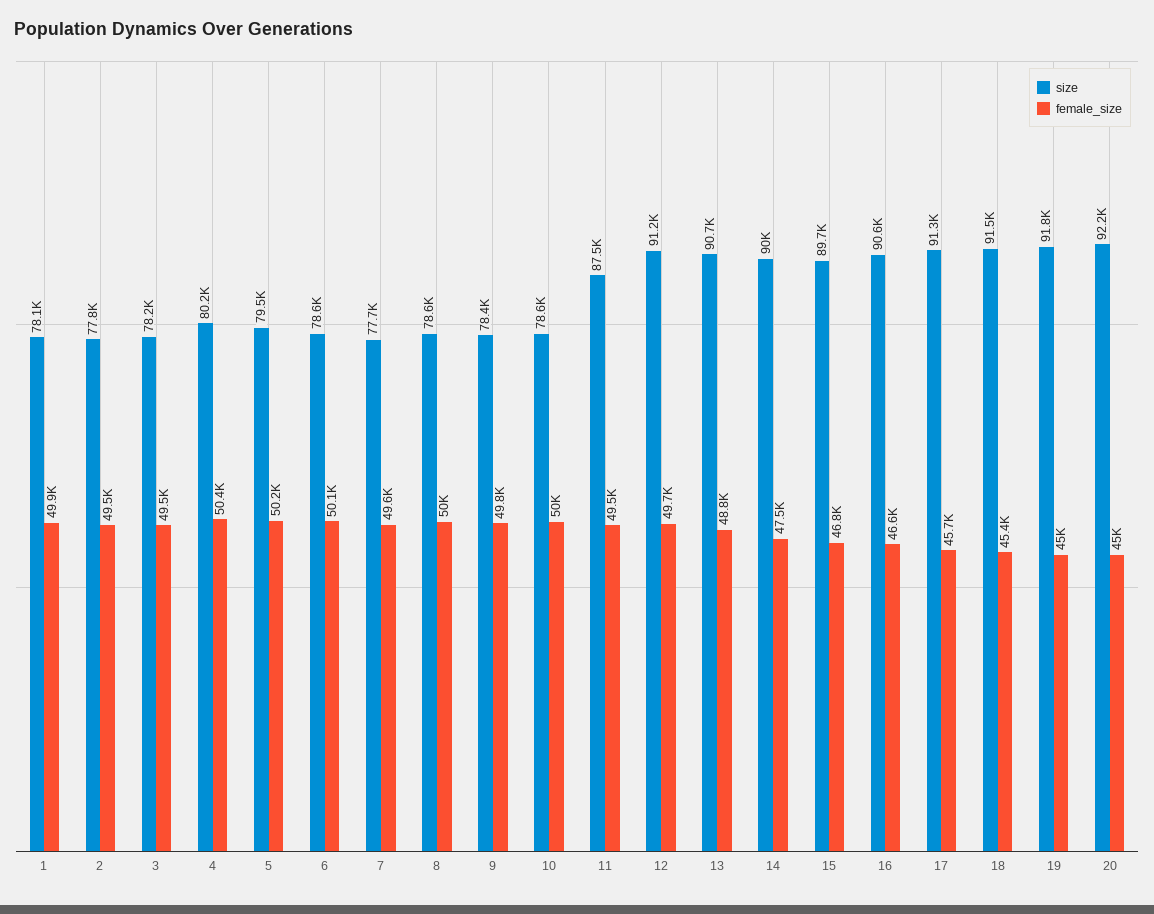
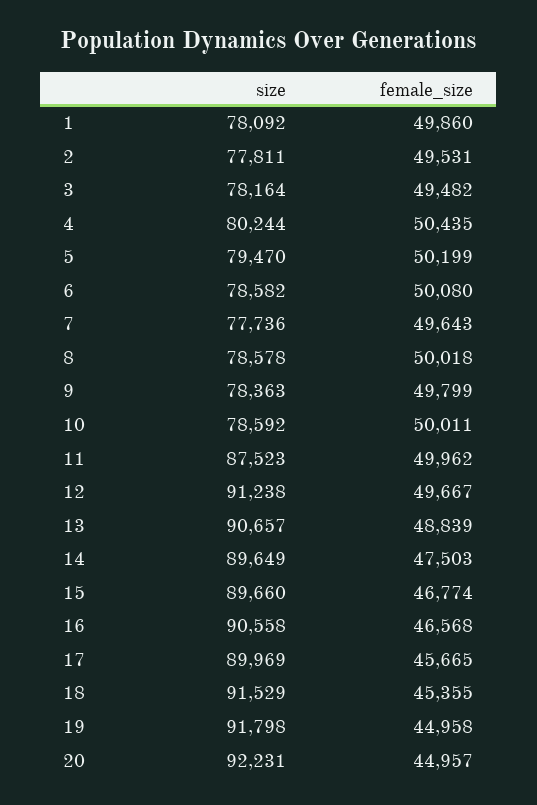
female_size, 11: 49500 -> 49962
size, 14: 90000 -> 89649
size, 17: 91300 -> 89969

